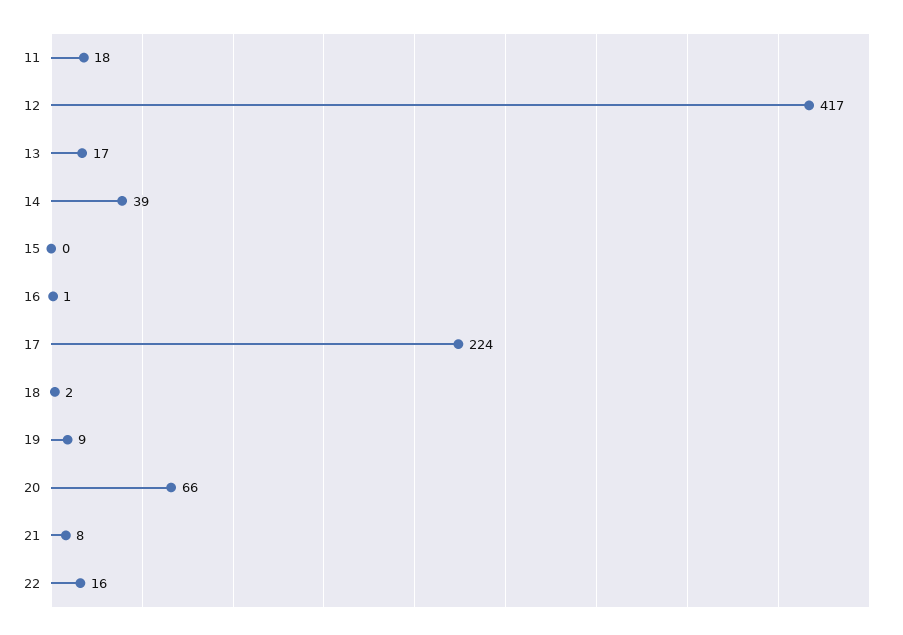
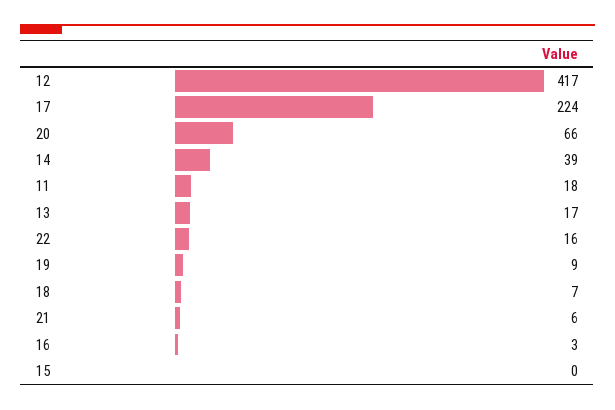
16: 1 -> 3
18: 2 -> 7
21: 8 -> 6

